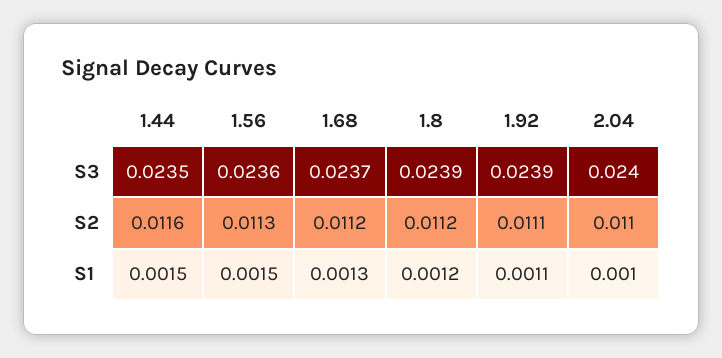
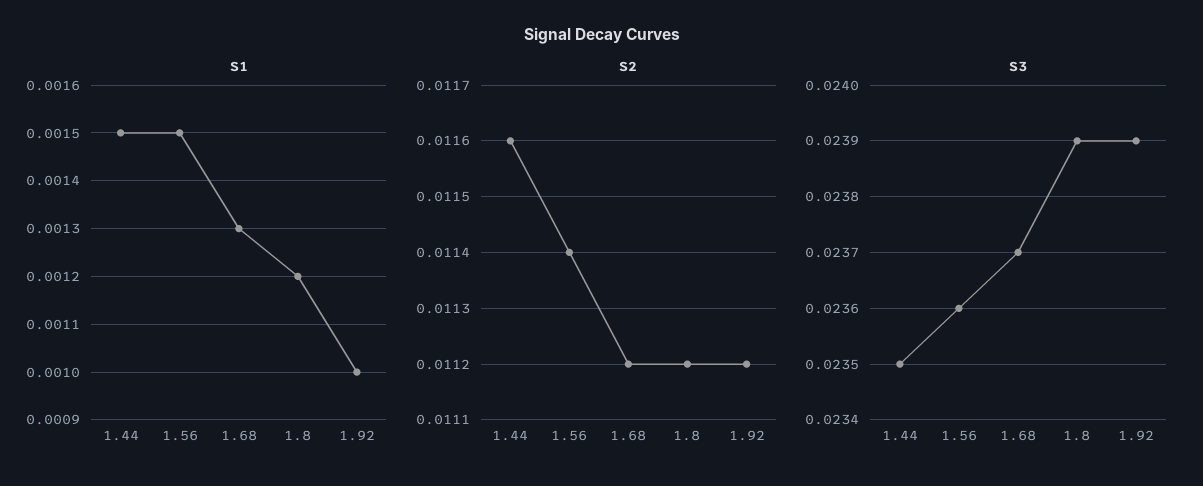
S3, 2.04: 0.024 -> none
S2, 1.56: 0.0113 -> 0.0114
S2, 1.92: 0.0111 -> 0.0112
S2, 2.04: 0.011 -> none
S1, 1.92: 0.0011 -> 0.001
S1, 2.04: 0.001 -> none

